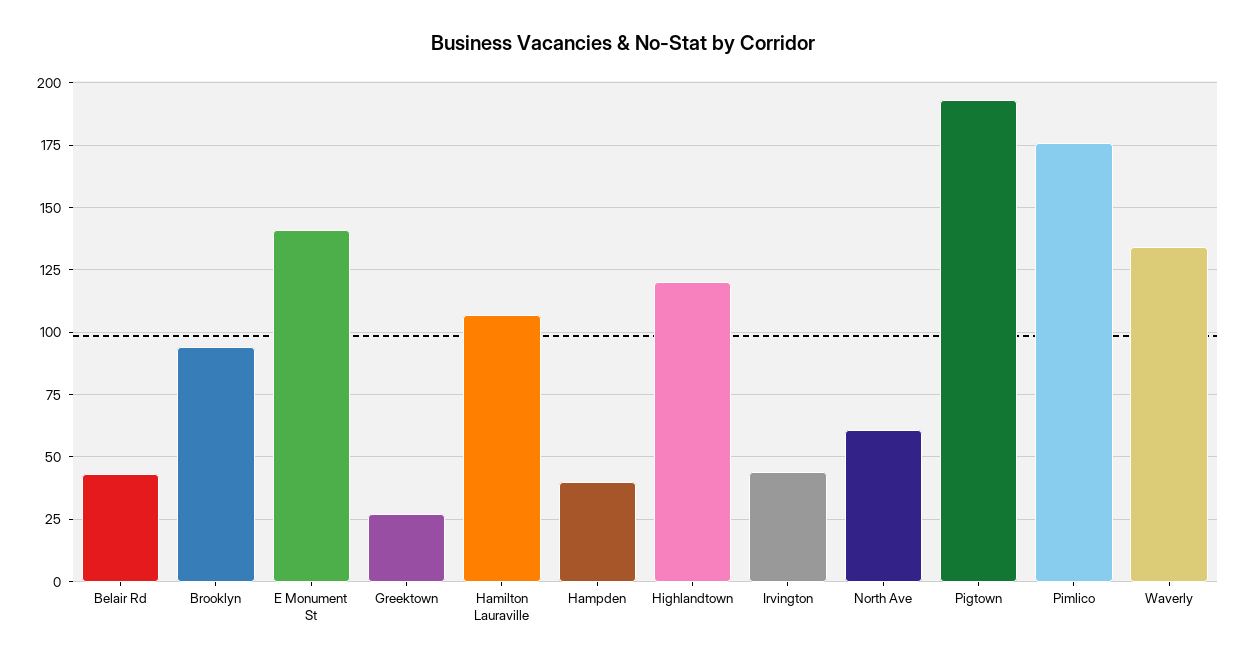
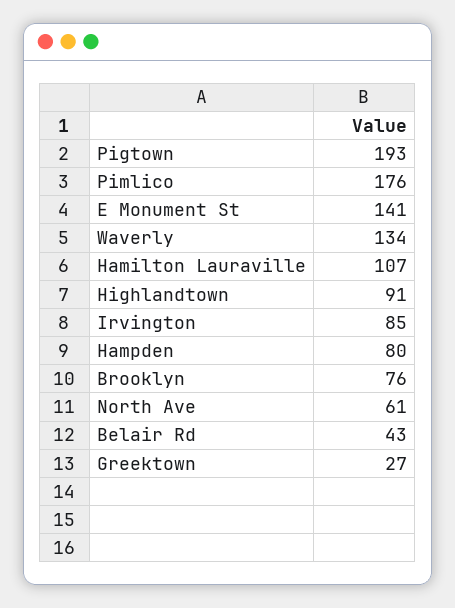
Brooklyn: 95 -> 76
Hampden: 40 -> 80
Highlandtown: 120 -> 91
Irvington: 45 -> 85

